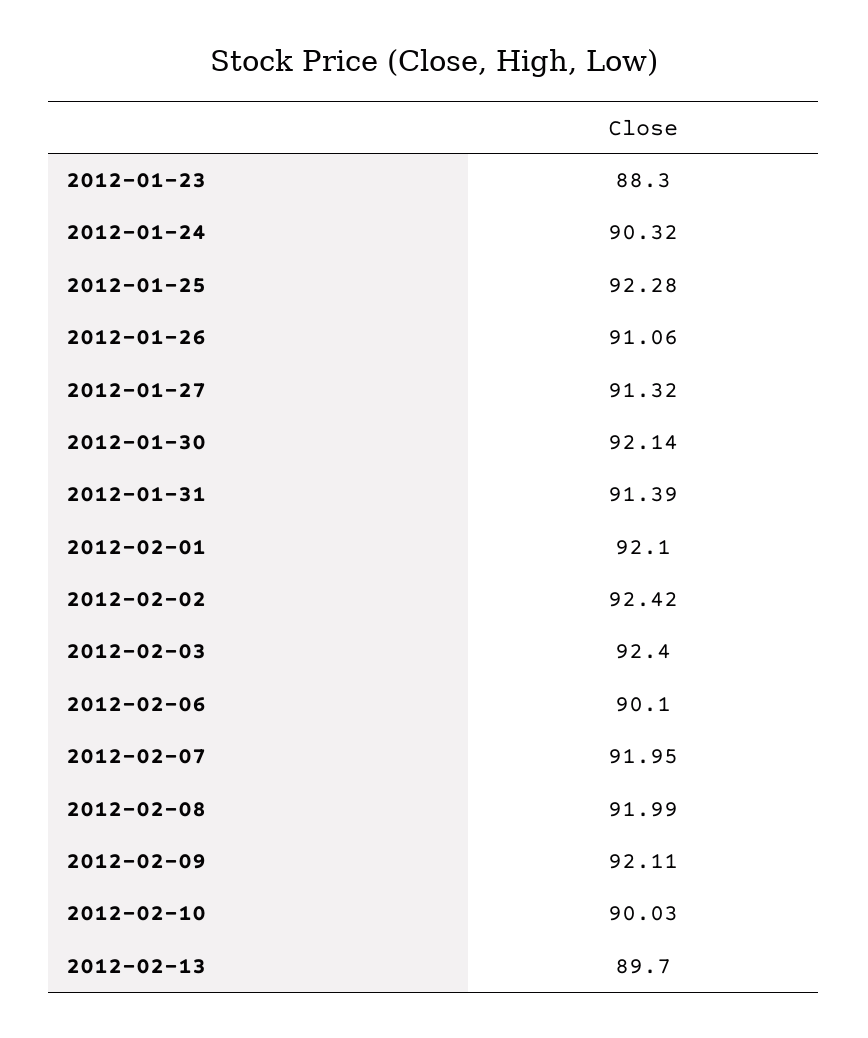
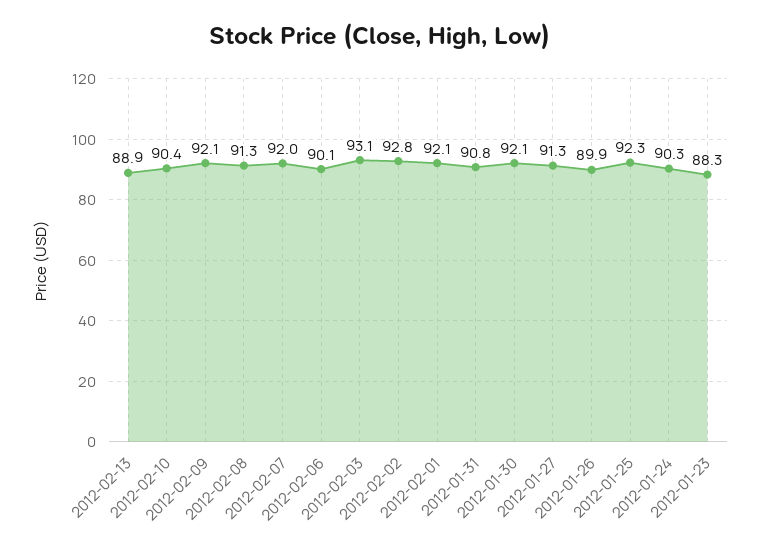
2012-01-26: 91.06 -> 89.9
2012-01-31: 91.39 -> 90.8
2012-02-02: 92.42 -> 92.8
2012-02-03: 92.4 -> 93.1
2012-02-08: 91.99 -> 91.3
2012-02-10: 90.03 -> 90.4
2012-02-13: 89.7 -> 88.9

